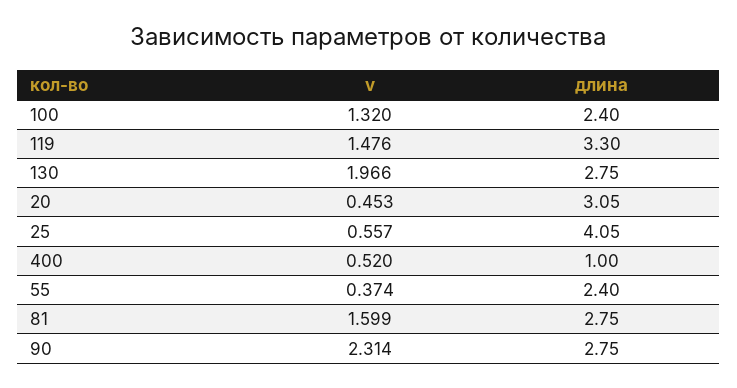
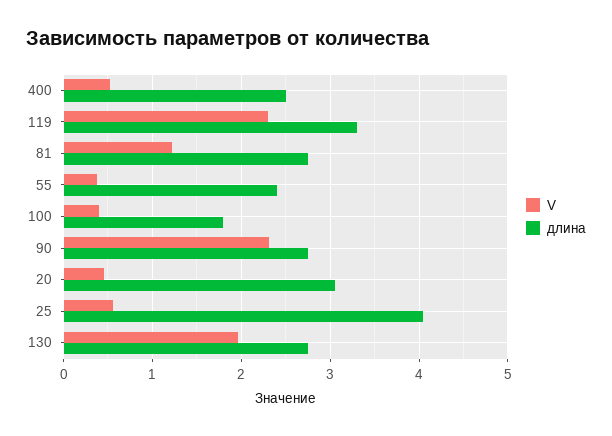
v, 100: 1.32 -> 0.4
длина, 100: 2.4 -> 1.8
v, 119: 1.476 -> 2.3
длина, 400: 1 -> 2.5
v, 81: 1.599 -> 1.2

